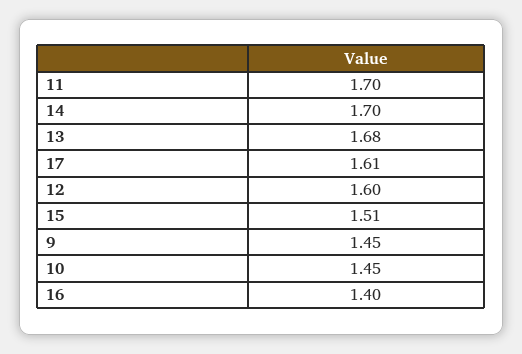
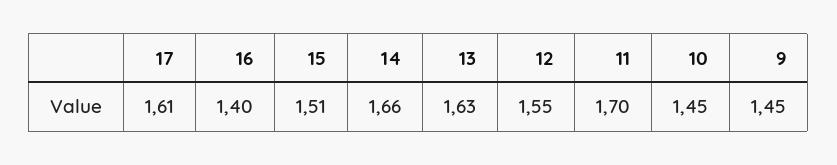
14: 1.7 -> 1.66
13: 1.68 -> 1.63
12: 1.6 -> 1.55

